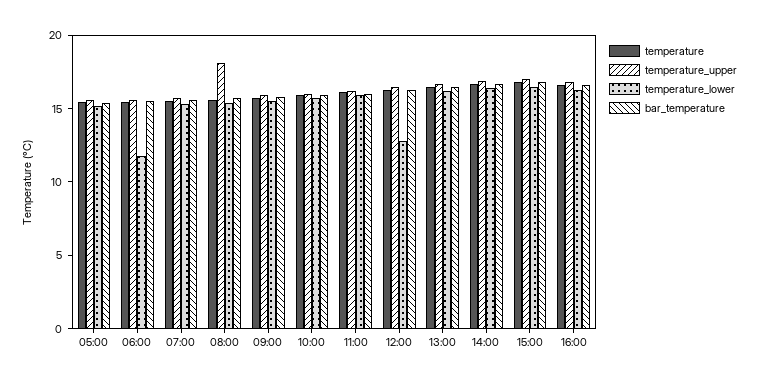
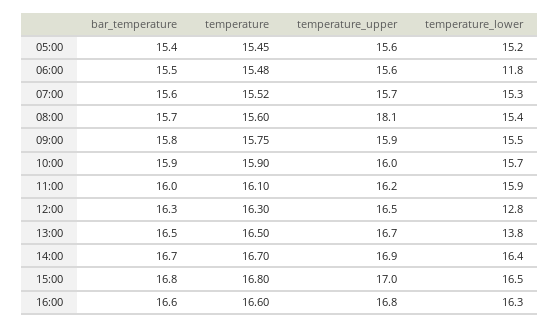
temperature_lower, 13:00: 16 -> 13.8

